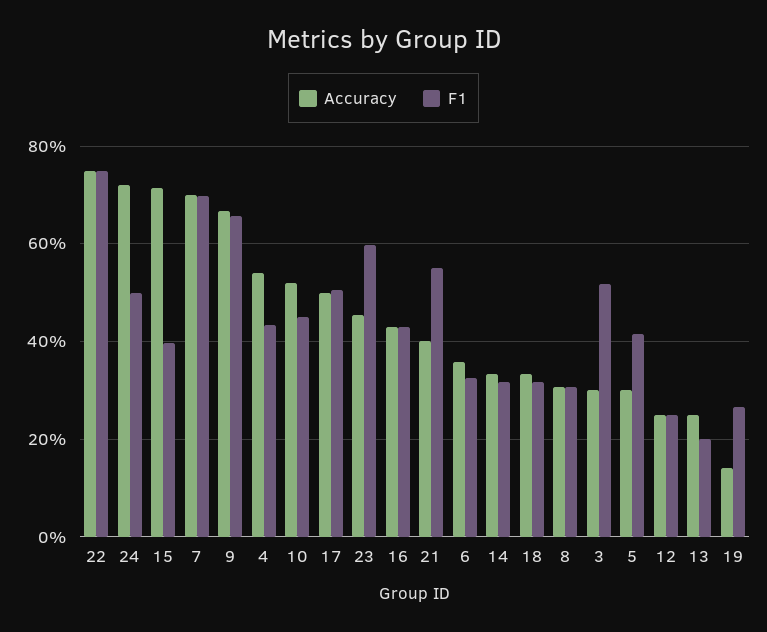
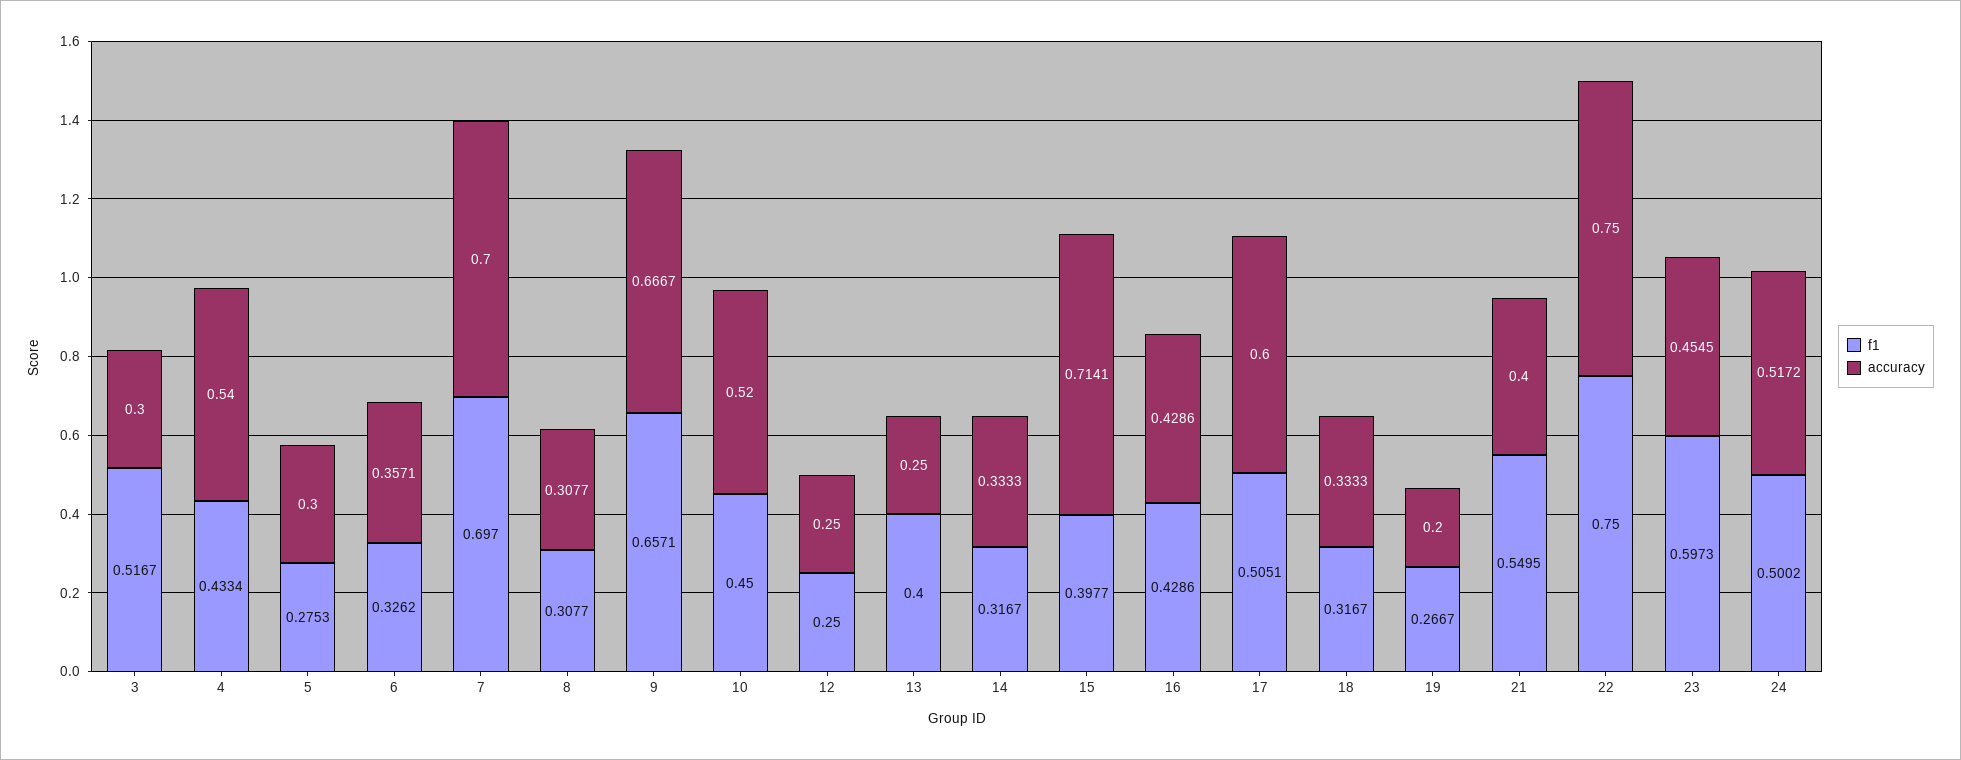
Accuracy, 24: 0.72 -> 0.5172
Accuracy, 17: 0.5 -> 0.6
F1, 5: 0.42 -> 0.2753
F1, 13: 0.2 -> 0.4
Accuracy, 19: 0.14 -> 0.2

